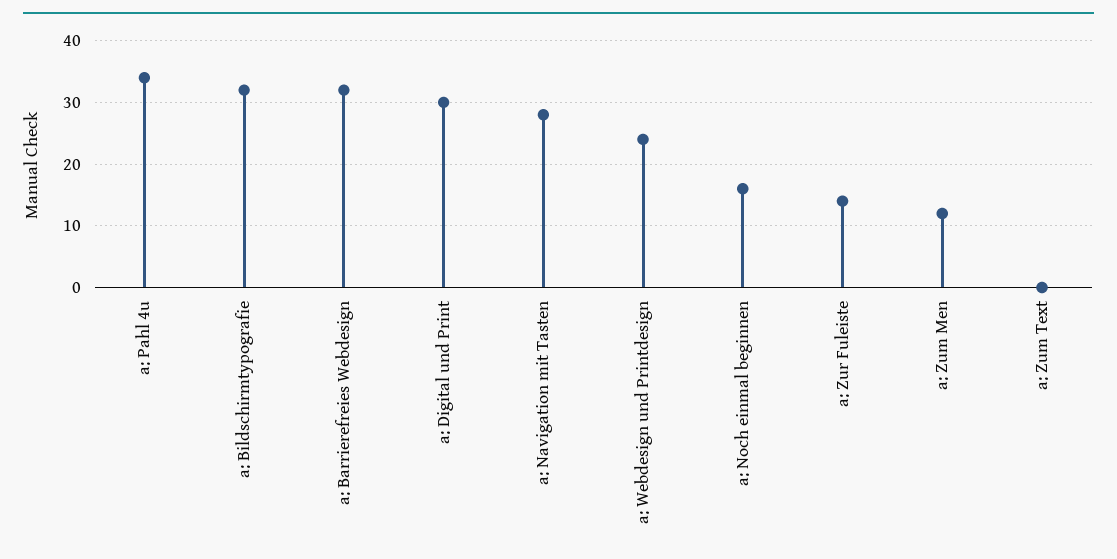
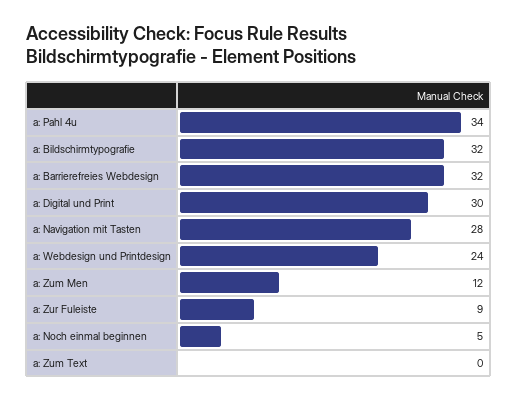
a: Noch einmal beginnen: 16 -> 5
a: Zur Fuleiste: 14 -> 9

